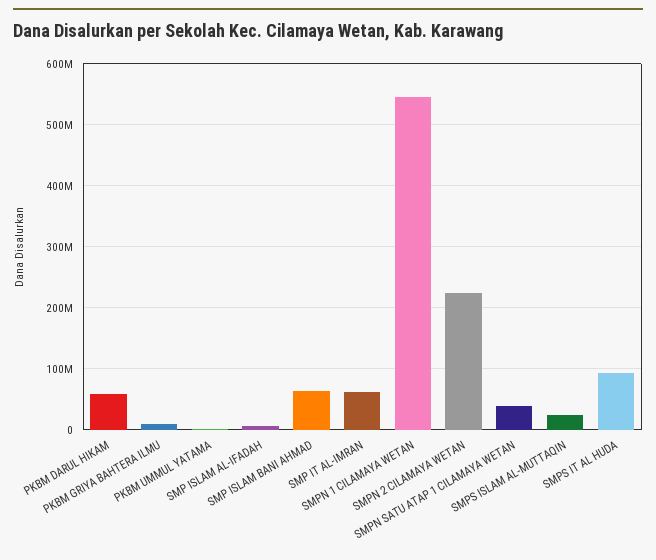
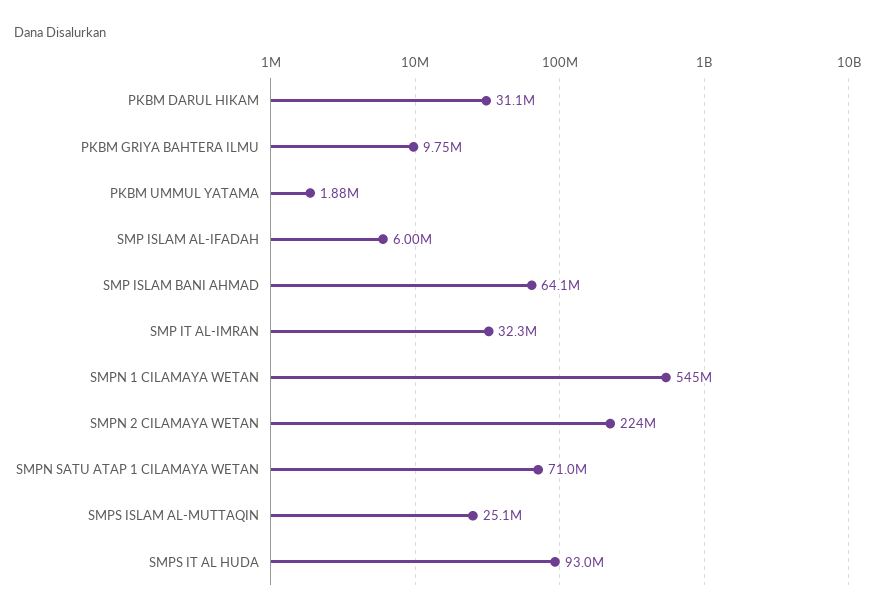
PKBM DARUL HIKAM: 60000000 -> 31100000
SMP IT AL-IMRAN: 60000000 -> 32300000
SMPN SATU ATAP 1 CILAMAYA WETAN: 40000000 -> 71000000

